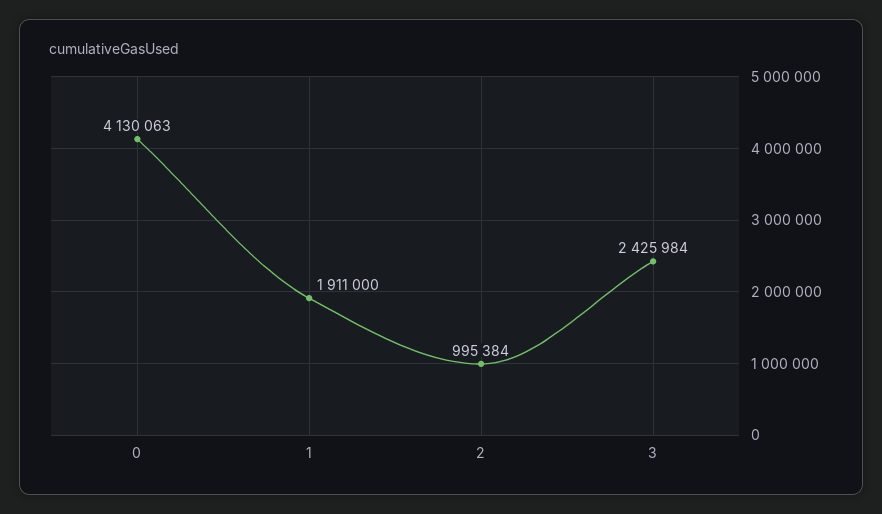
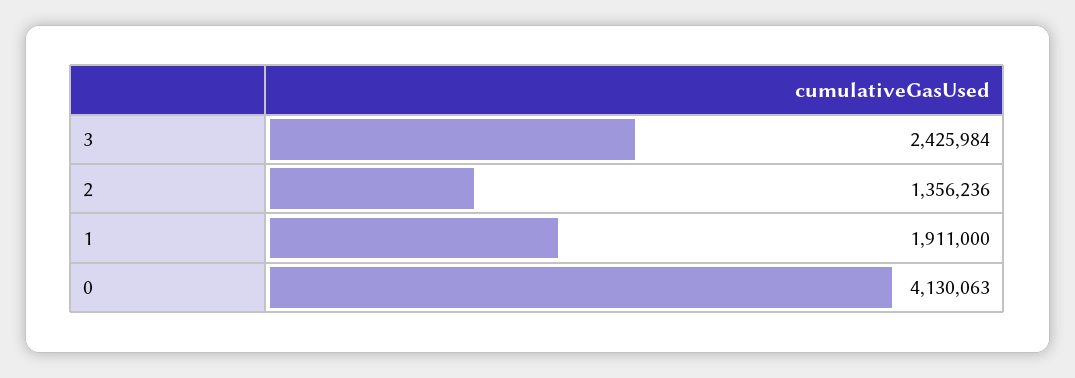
2: 995384 -> 1356236

